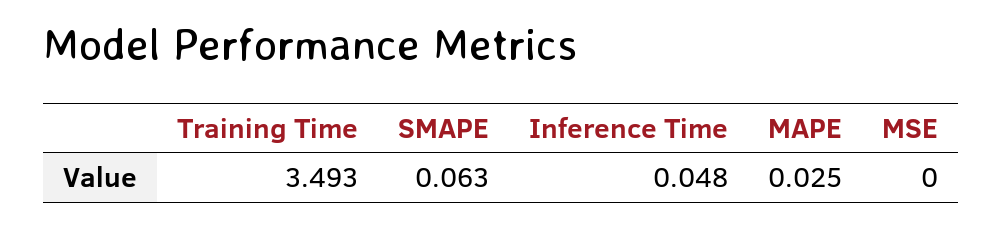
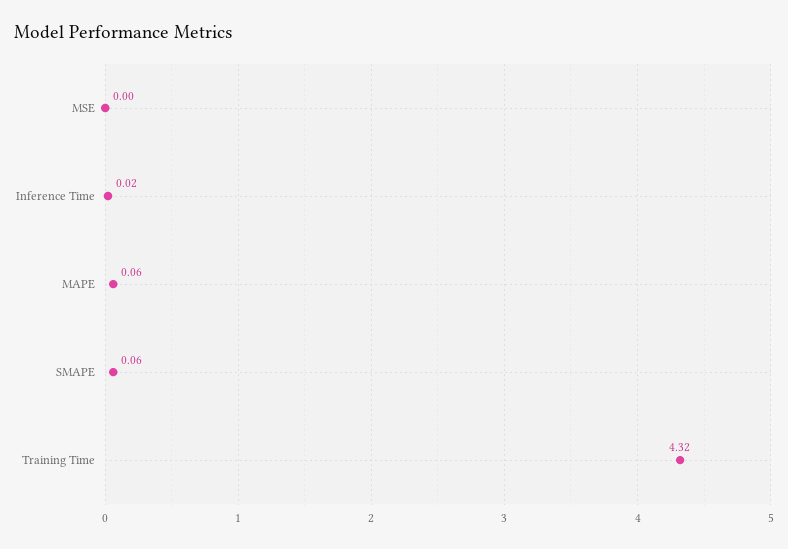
Training Time: 3.493 -> 4.32
Inference Time: 0.048 -> 0.02
MAPE: 0.025 -> 0.06

